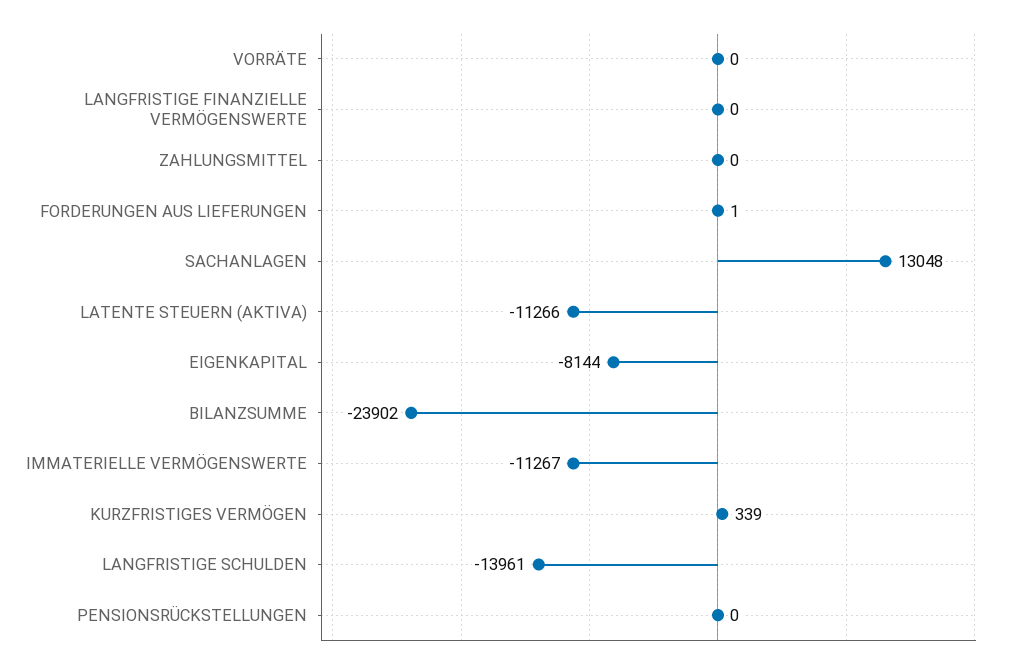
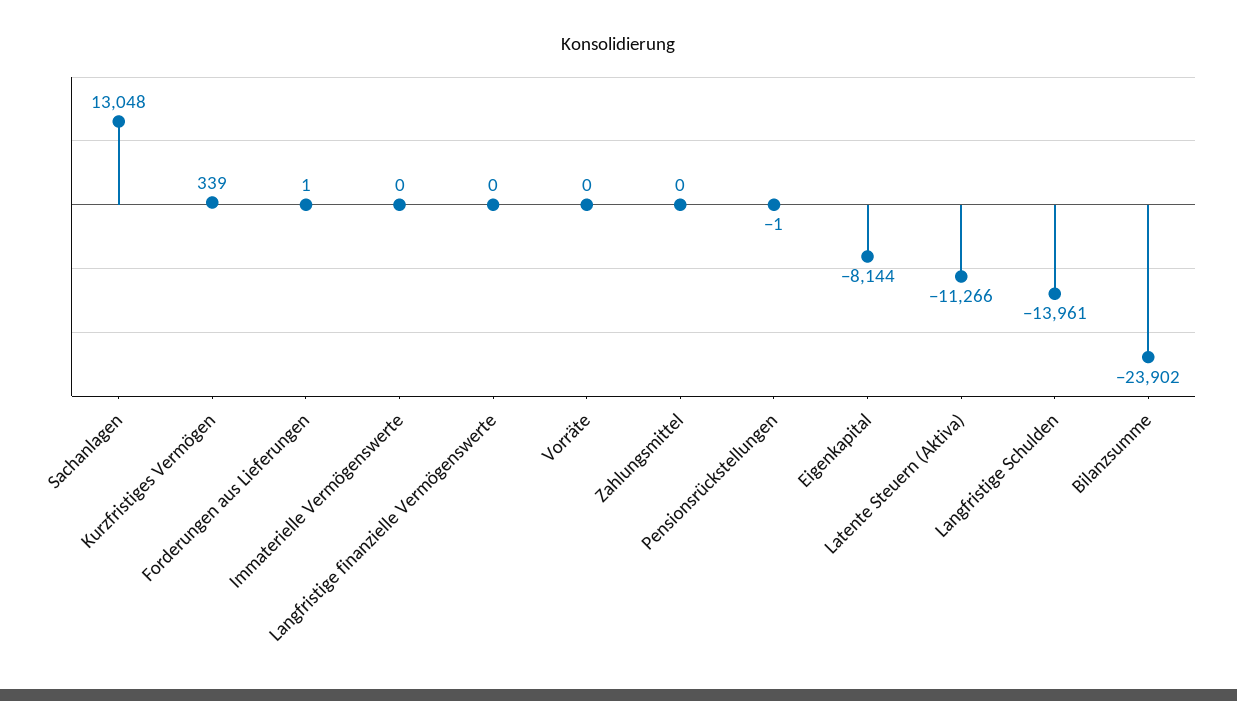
IMMATERIELLE VERMÖGENSWERTE: -11267 -> 0
PENSIONSRÜCKSTELLUNGEN: 0 -> -1

